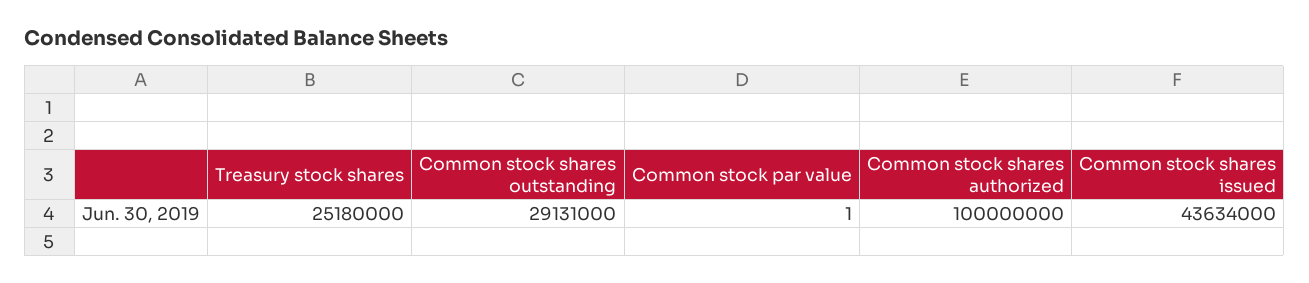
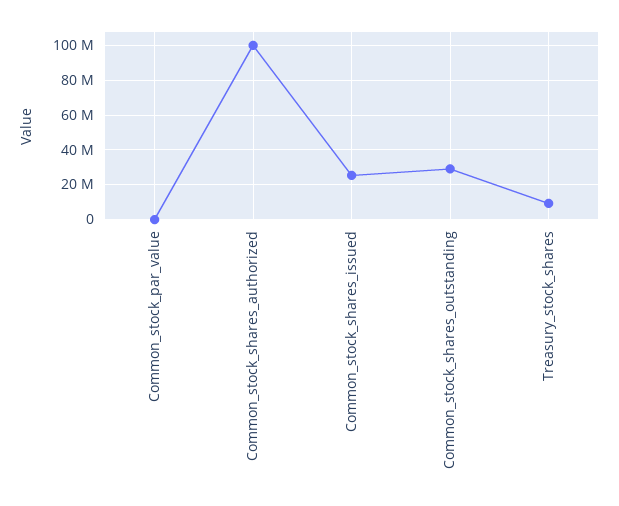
Treasury stock shares: 25180000 -> 10000000
Common stock shares issued: 43634000 -> 25000000

